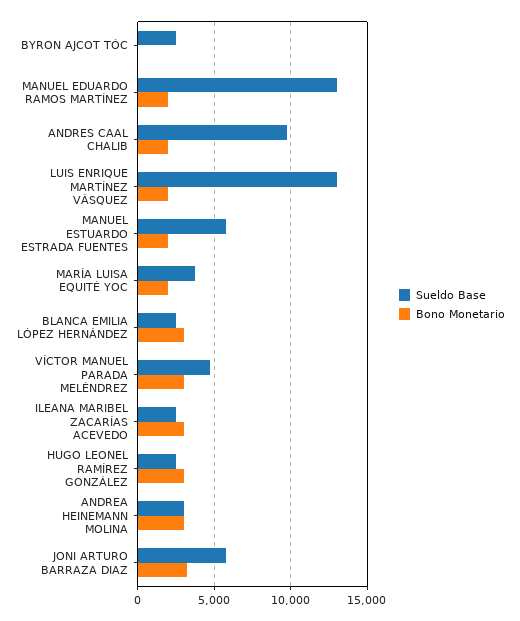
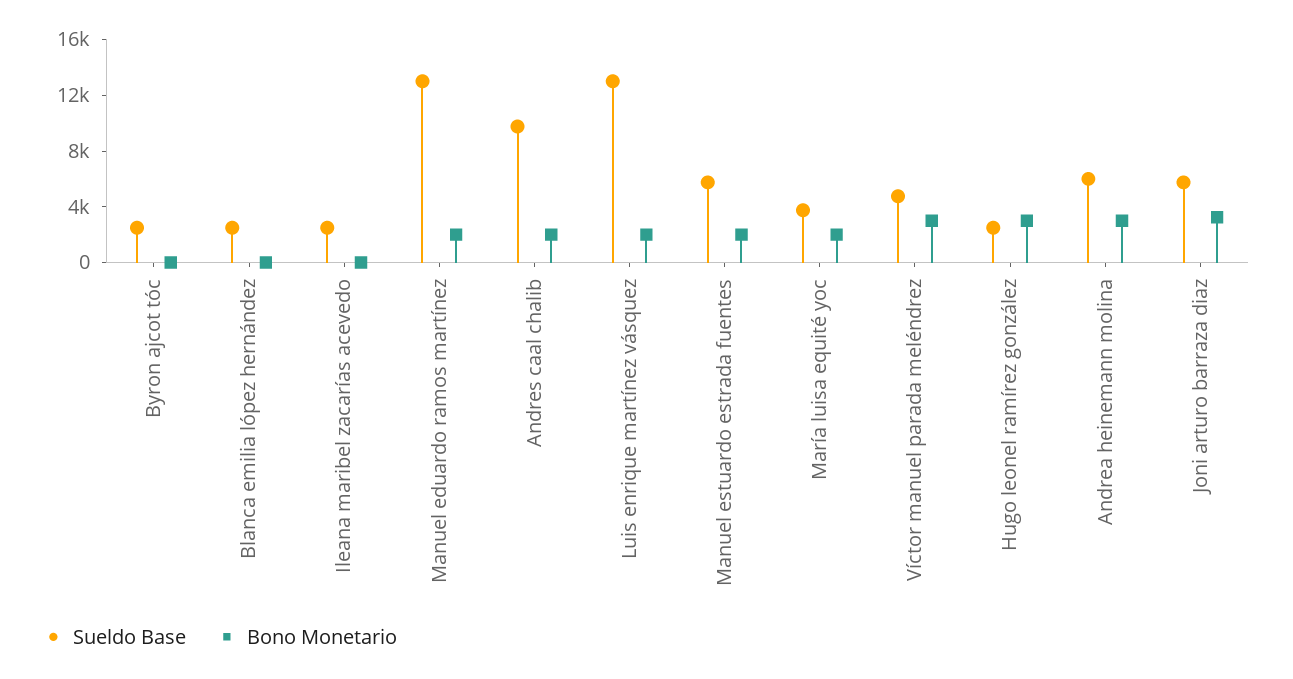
Bono Monetario, BLANCA EMILIA LÓPEZ HERNÁNDEZ: 3000 -> 0
Bono Monetario, ILEANA MARIBEL ZACARÍAS ACEVEDO: 3000 -> 0
Sueldo Base, ANDREA HEINEMANN MOLINA: 3000 -> 6000

